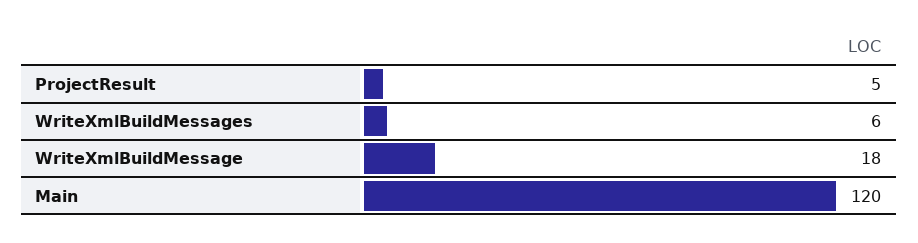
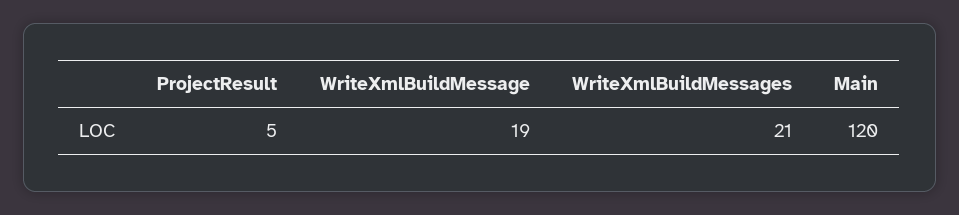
WriteXmlBuildMessages: 6 -> 21
WriteXmlBuildMessage: 18 -> 19

